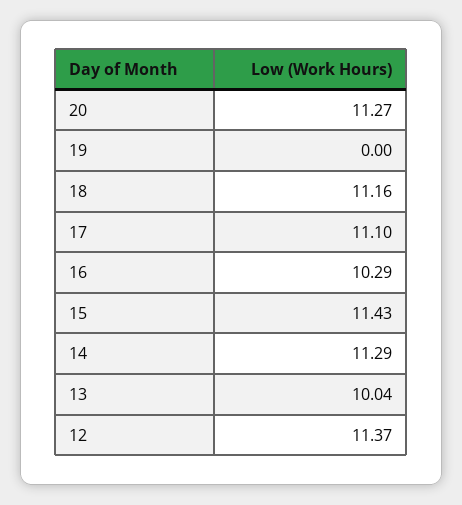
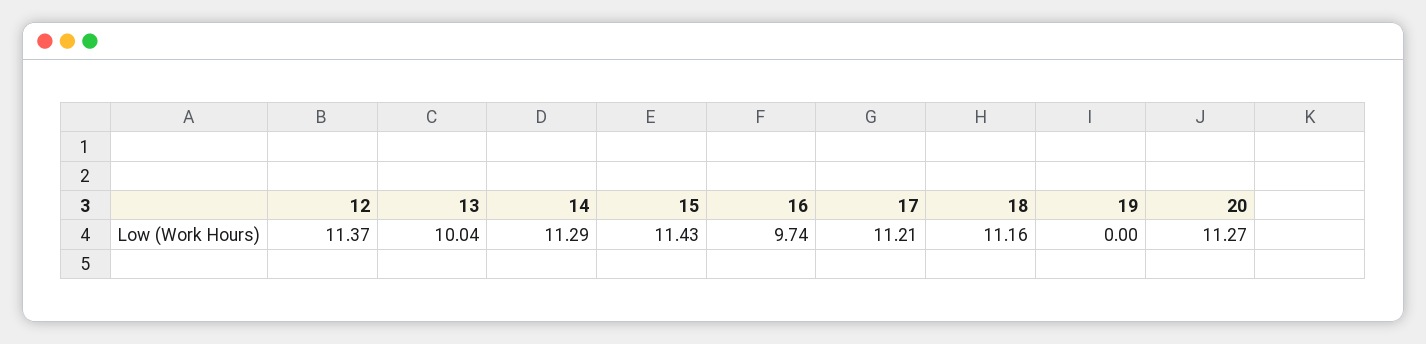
17: 11.1 -> 11.21
16: 10.29 -> 9.74

